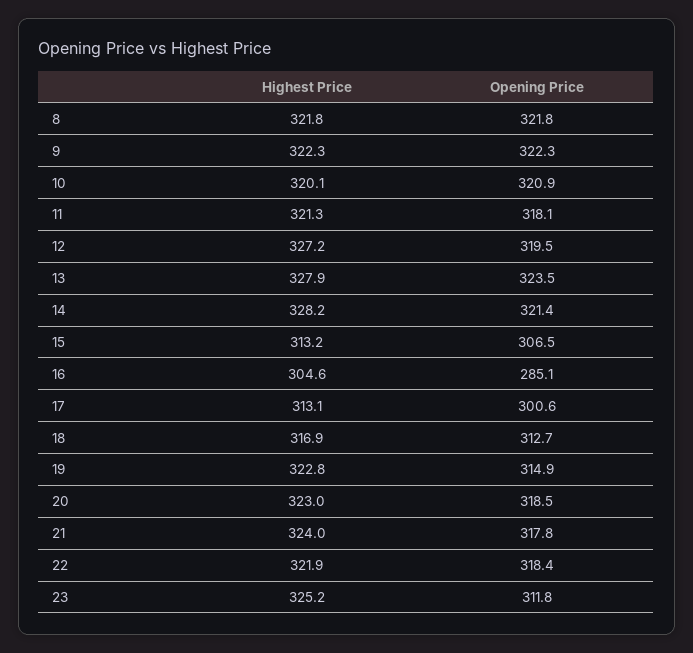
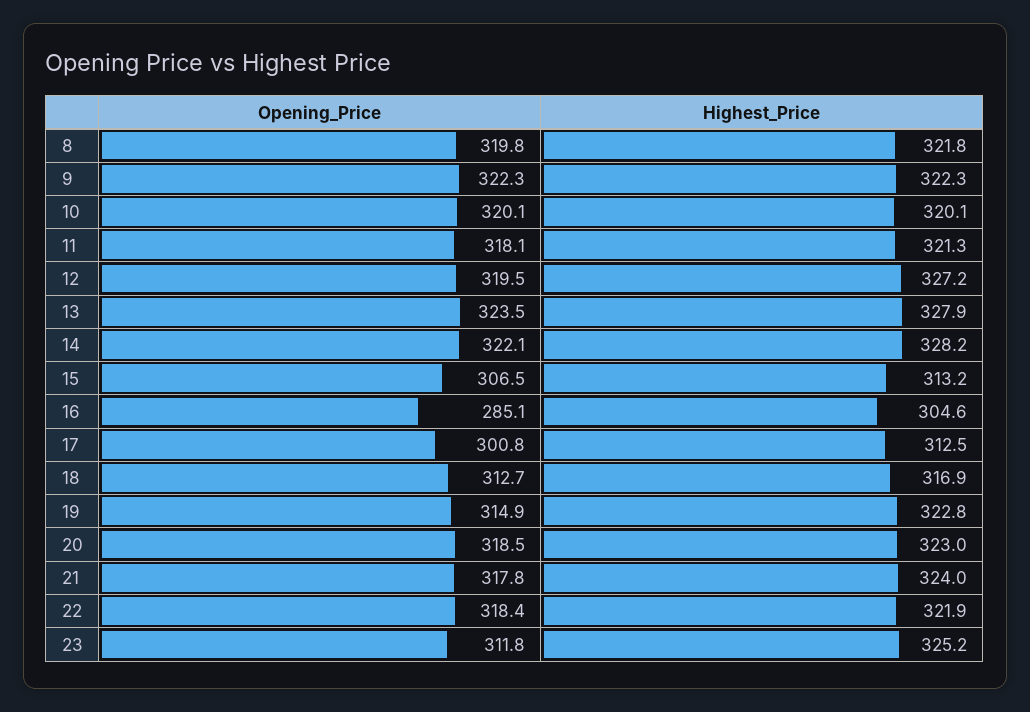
Opening Price, 8: 321.8 -> 319.8
Opening Price, 10: 320.9 -> 320.1
Opening Price, 14: 321.4 -> 322.1
Highest Price, 17: 313.1 -> 312.5
Opening Price, 17: 300.6 -> 300.8

